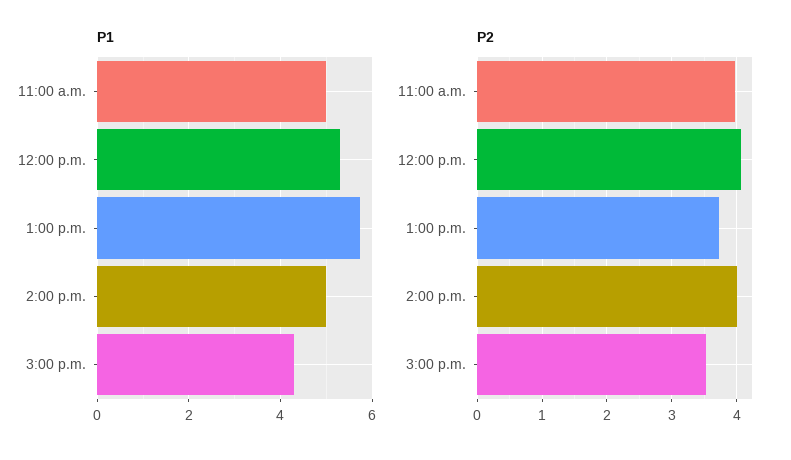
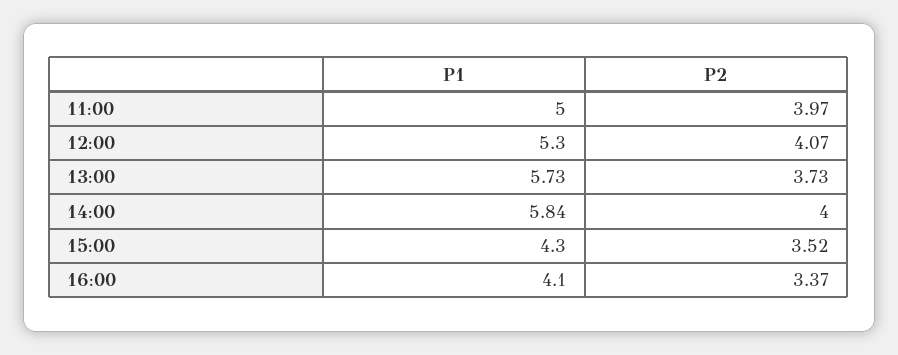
P1, 2:00 p.m.: 5 -> 5.84
P1, 16:00: none -> 4.1
P2, 16:00: none -> 3.37

